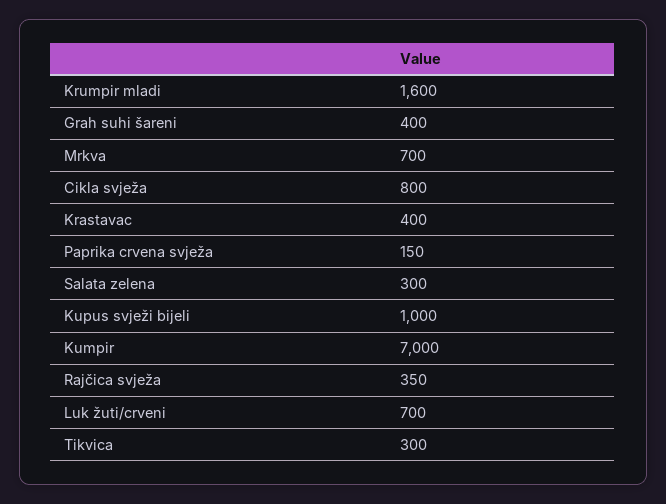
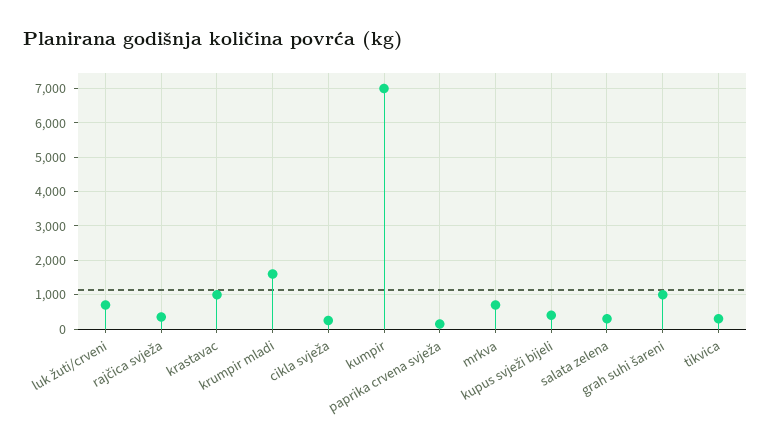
Grah suhi šareni: 400 -> 1000
Cikla svježa: 800 -> 200
Krastavac: 400 -> 1000
Kupus svježi bijeli: 1000 -> 400

